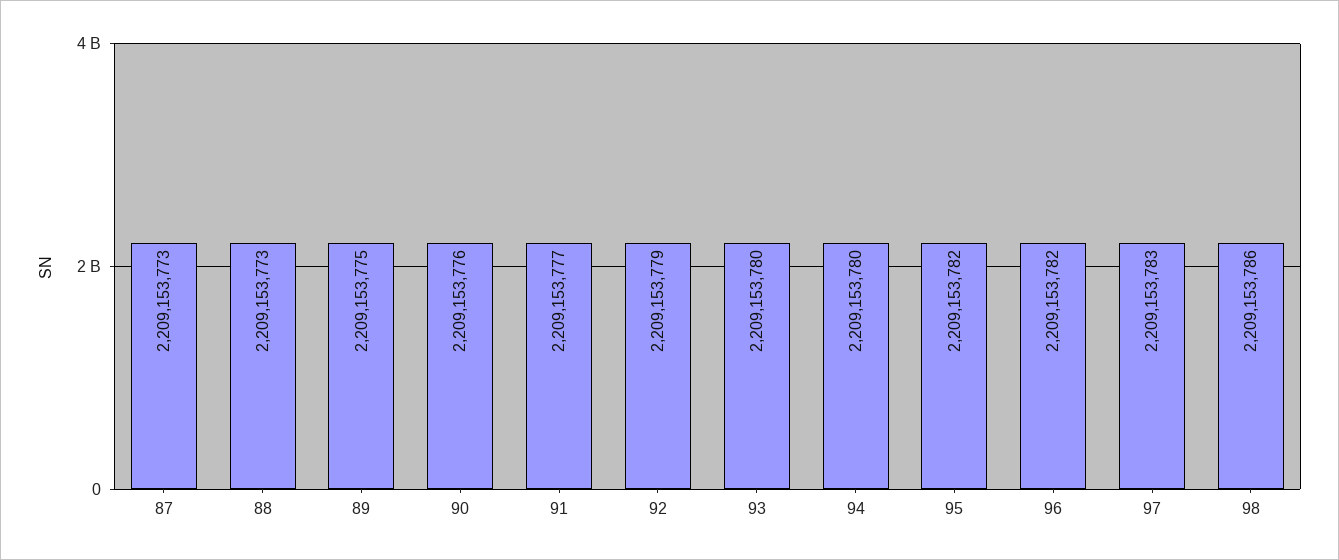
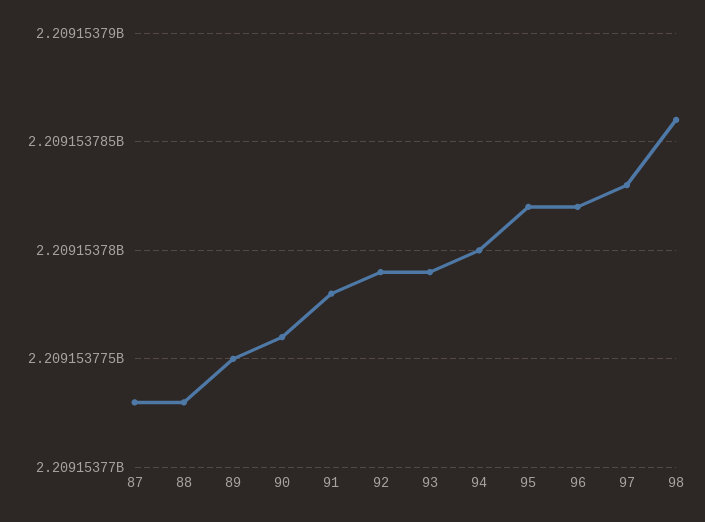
91: 2209153777 -> 2209153778
93: 2209153780 -> 2209153779

